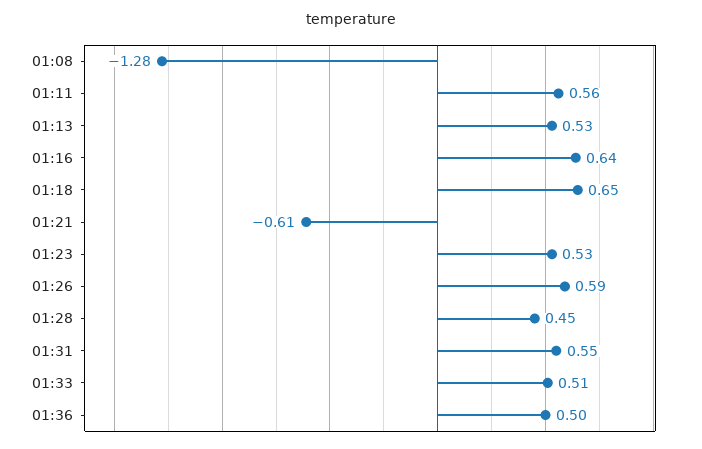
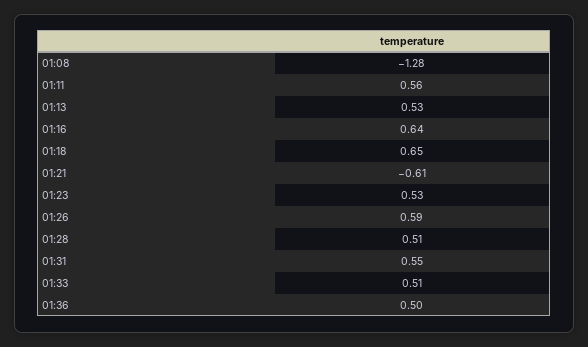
01:28: 0.45 -> 0.51

